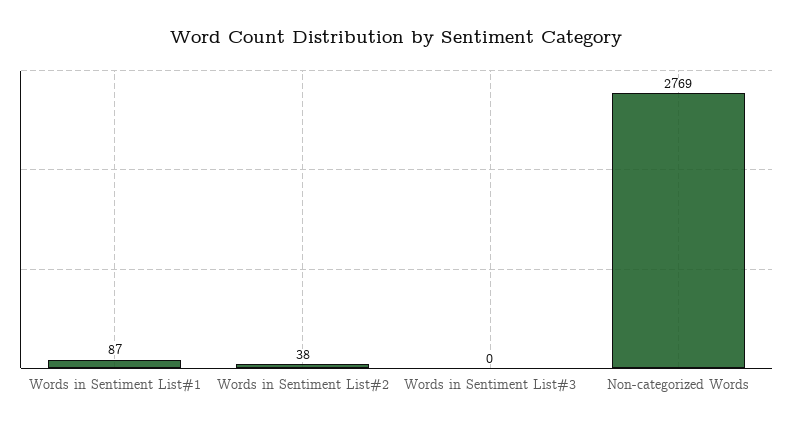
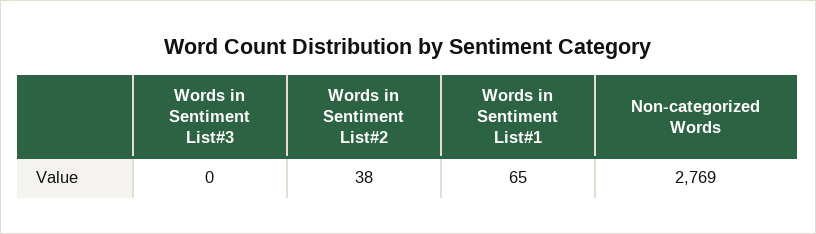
Words in Sentiment List#1: 87 -> 65

